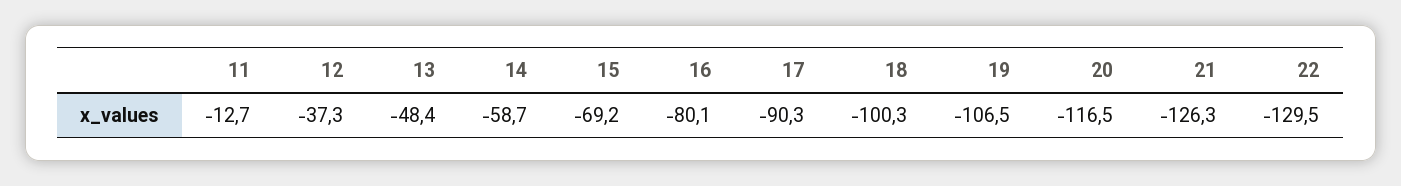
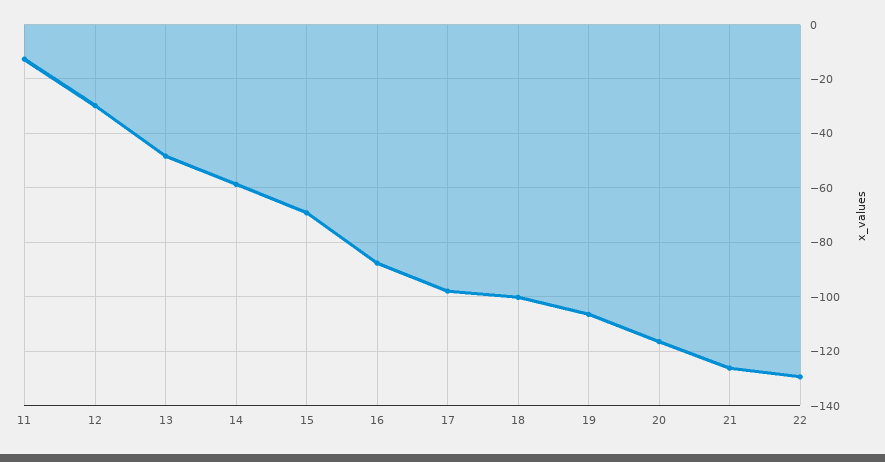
12: -37.3 -> -30
16: -80.1 -> -87.5
17: -90.3 -> -97.5

